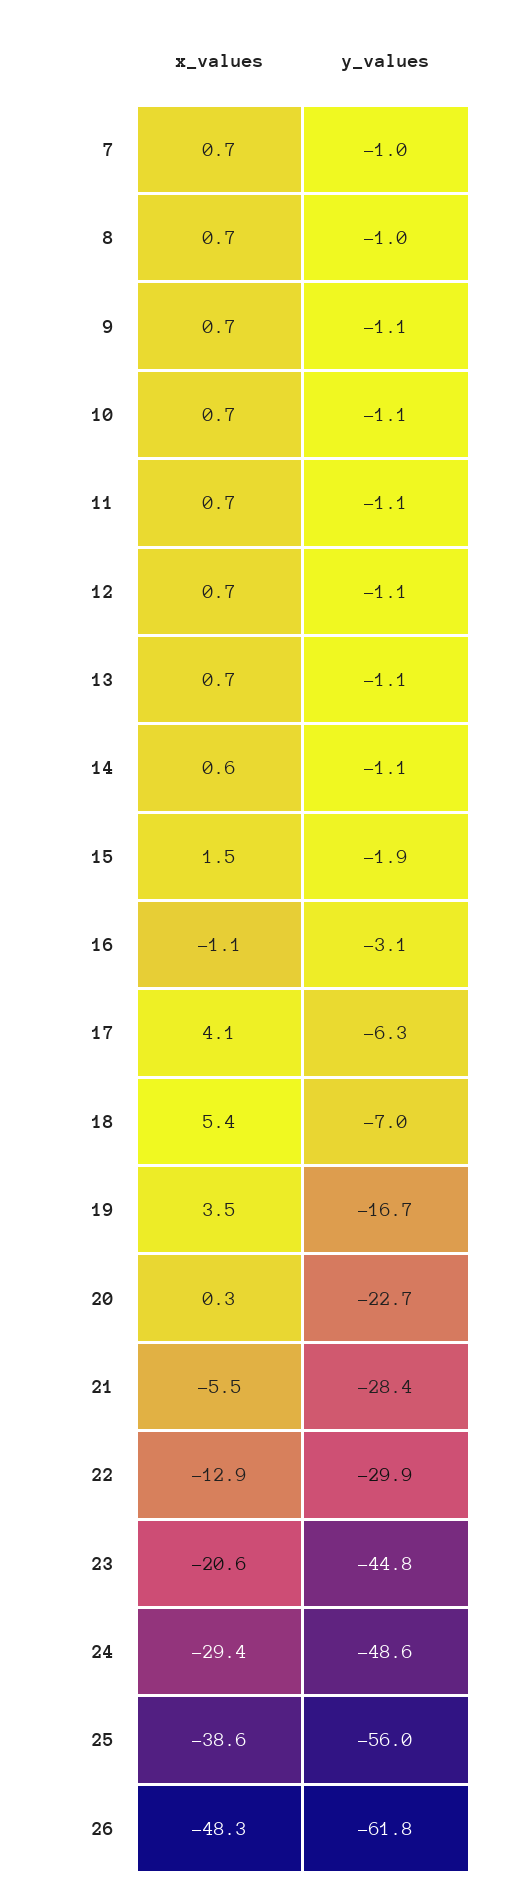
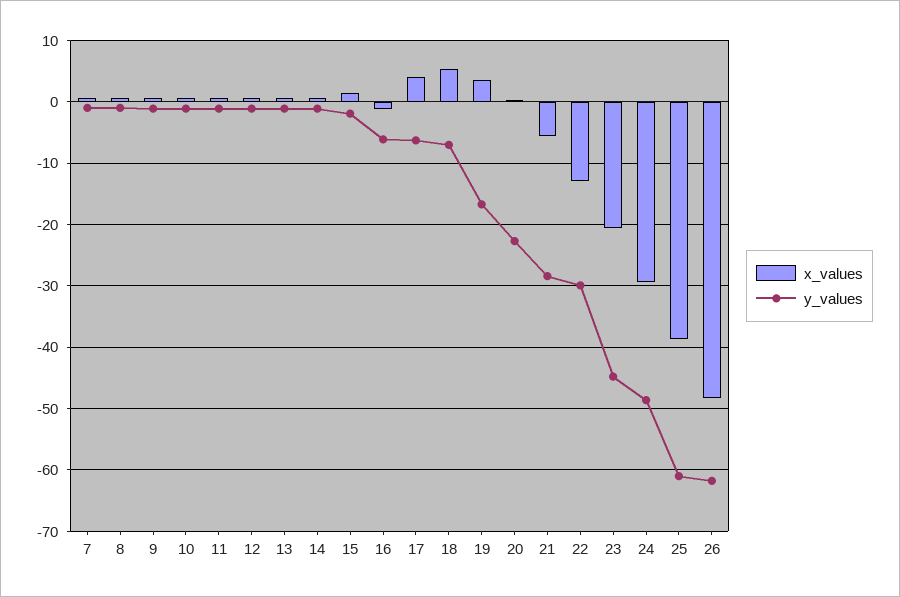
y_values, 16: -3.1 -> -6
y_values, 25: -56 -> -61

